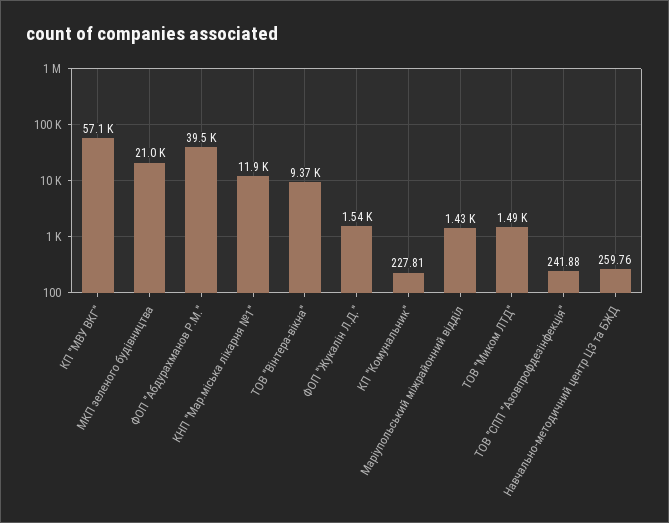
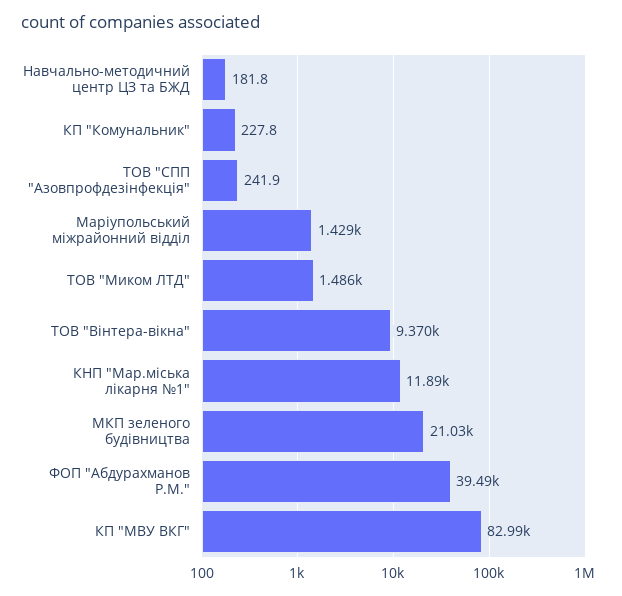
КП "МВУ ВКГ": 57100 -> 82990
ФОП "Жукалін Л.Д.": 1540 -> none
Навчально-методичний центр ЦЗ та БЖД: 259.76 -> 181.8

